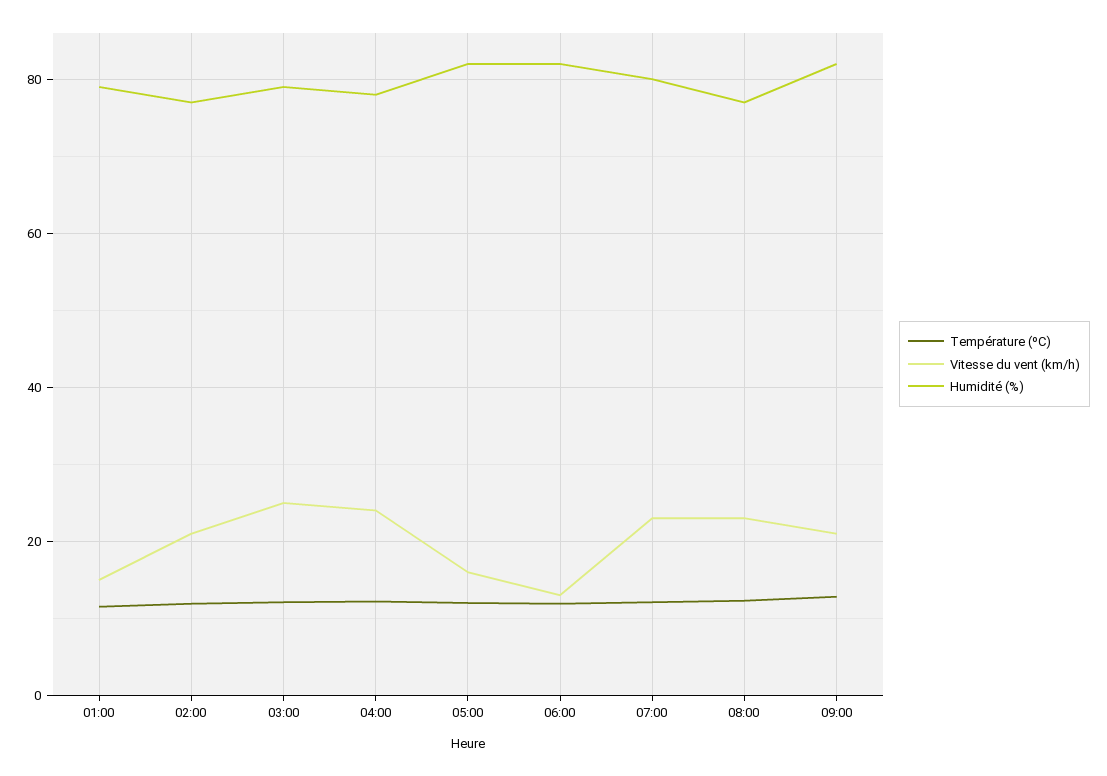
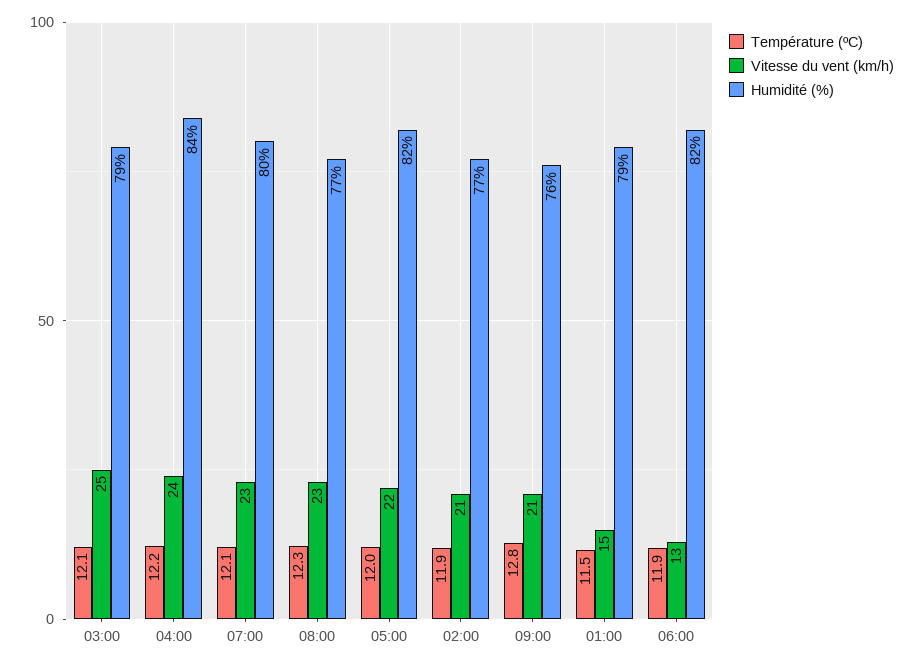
Humidité (%), 04:00: 78 -> 84
Vitesse du vent (km/h), 05:00: 16 -> 22
Humidité (%), 09:00: 82 -> 76

